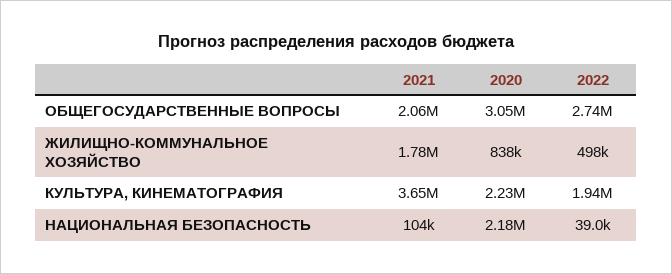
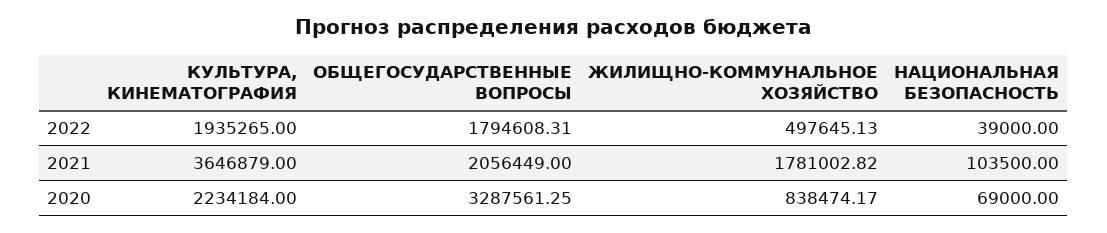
2020, ОБЩЕГОСУДАРСТВЕННЫЕ ВОПРОСЫ: 3050000 -> 3287561.25
2022, ОБЩЕГОСУДАРСТВЕННЫЕ ВОПРОСЫ: 2740000 -> 1794608.31
2020, НАЦИОНАЛЬНАЯ БЕЗОПАСНОСТЬ: 2180000 -> 69000

